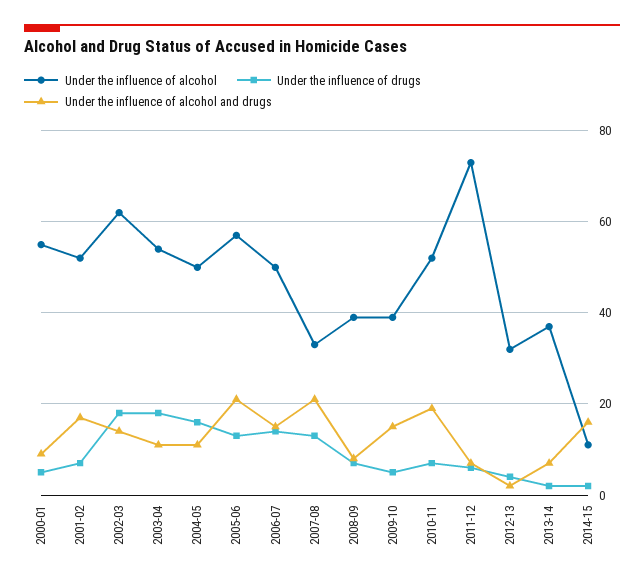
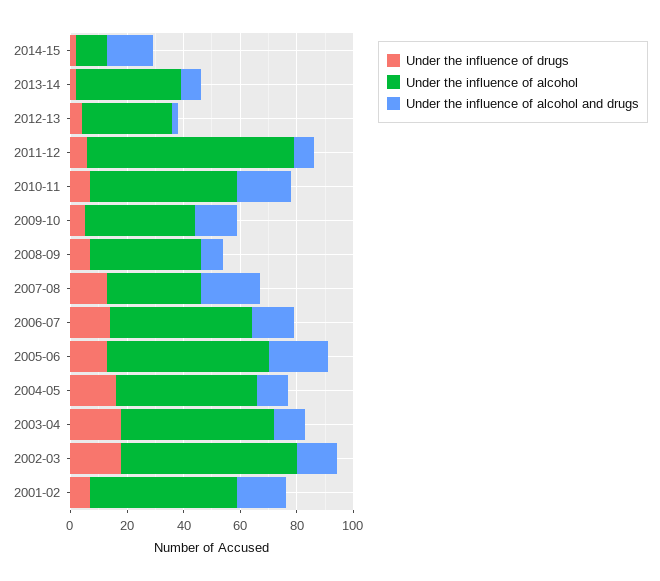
Under the influence of alcohol, 2000-01: 55 -> none
Under the influence of drugs, 2000-01: 5 -> none
Under the influence of alcohol and drugs, 2000-01: 10 -> none

